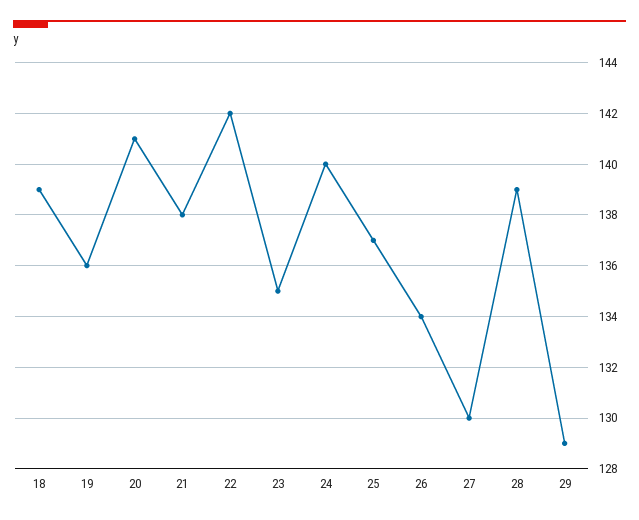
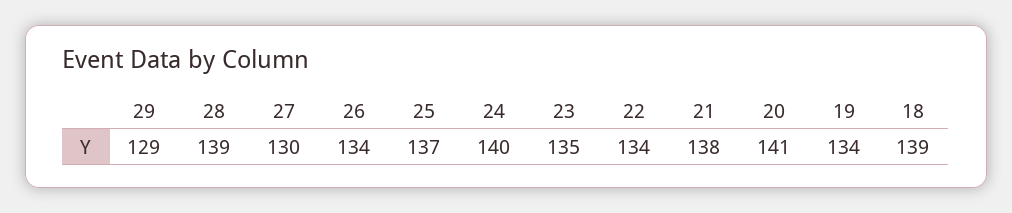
19: 136 -> 134
22: 142 -> 134

